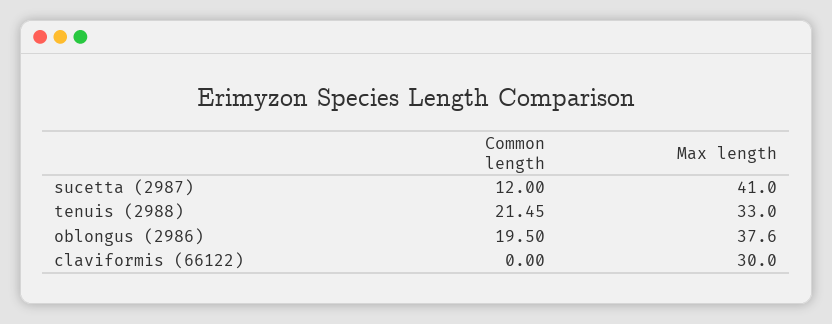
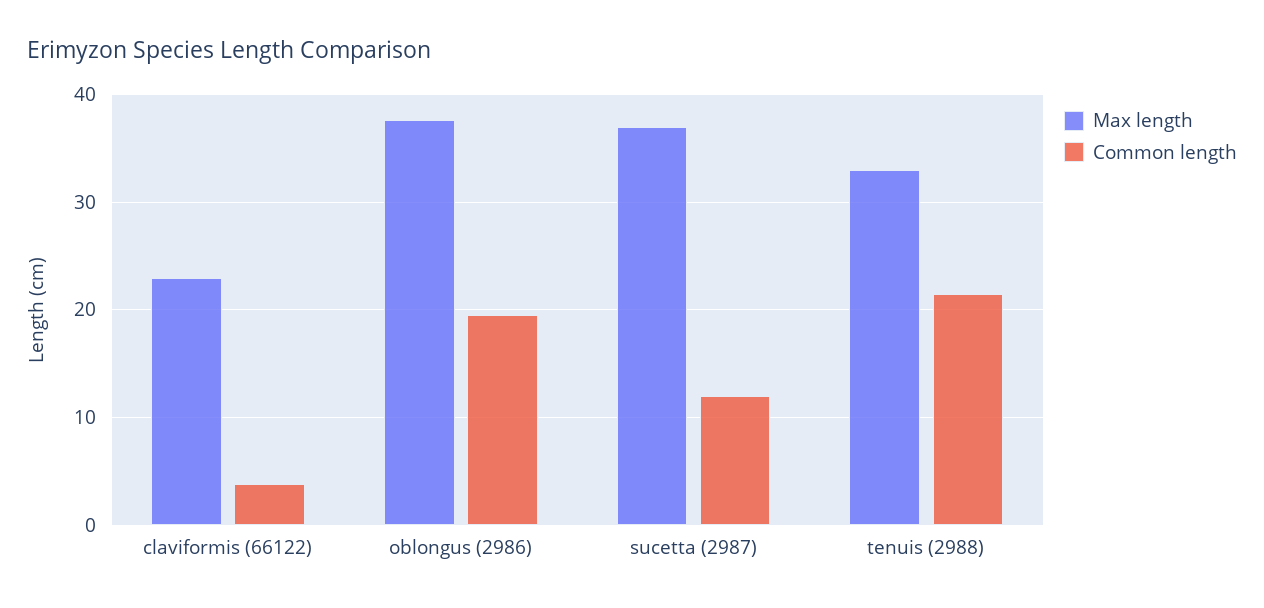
Max length, sucetta (2987): 41 -> 37
Common length, claviformis (66122): 0 -> 4
Max length, claviformis (66122): 30 -> 23

